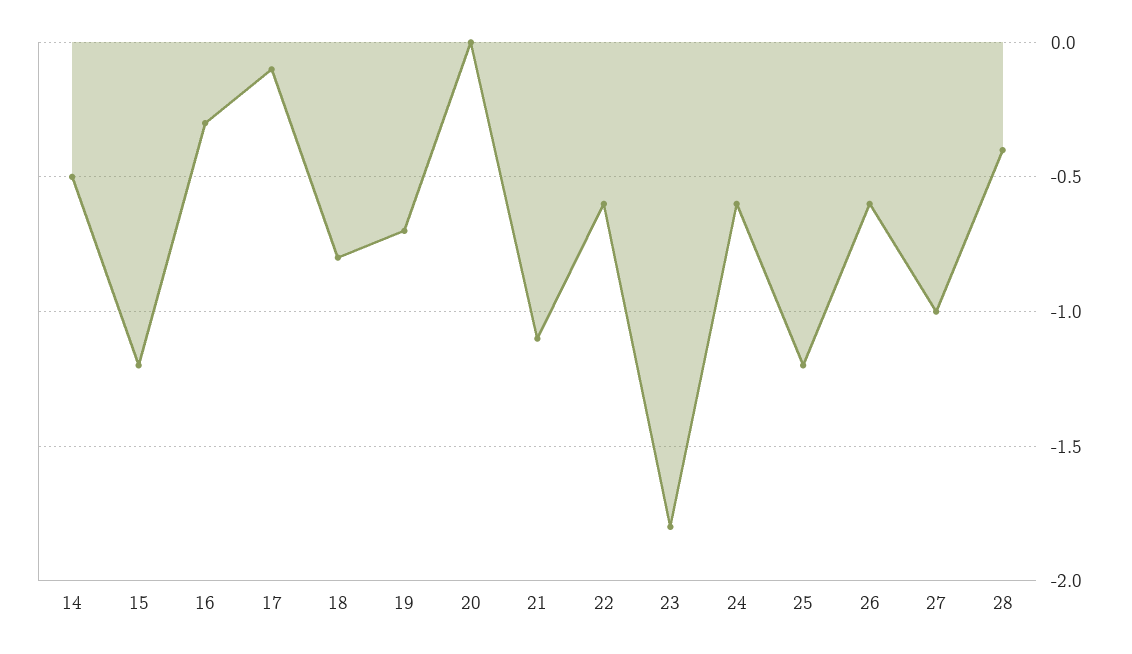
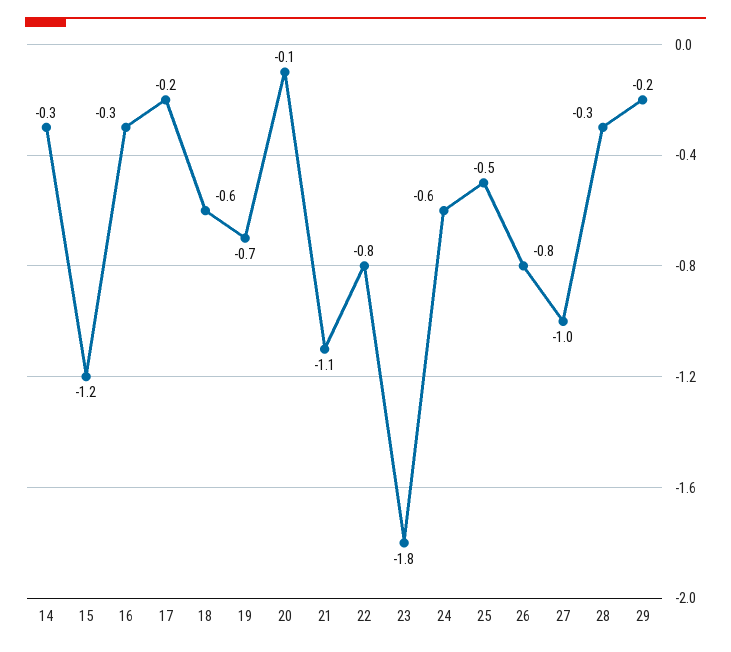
14: -0.5 -> -0.3
17: -0.1 -> -0.2
18: -0.8 -> -0.6
20: 0 -> -0.1
22: -0.6 -> -0.8
25: -1.2 -> -0.5
26: -0.6 -> -0.8
28: -0.4 -> -0.3
29: none -> -0.2

